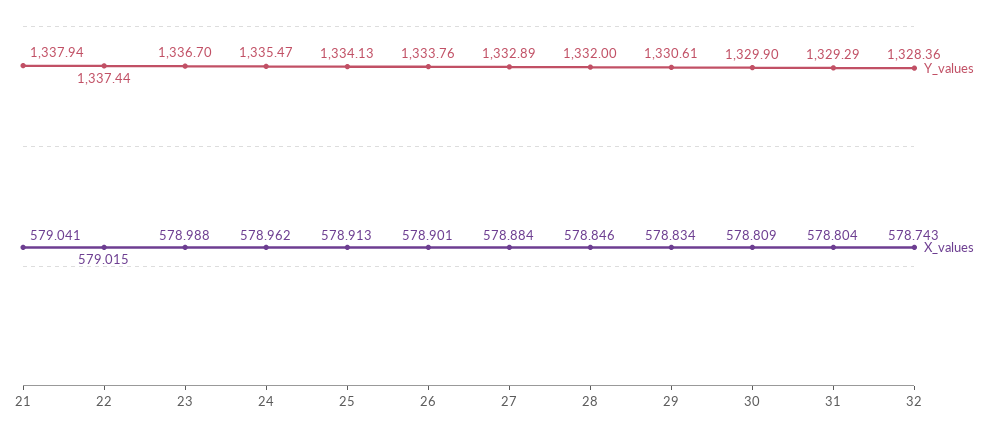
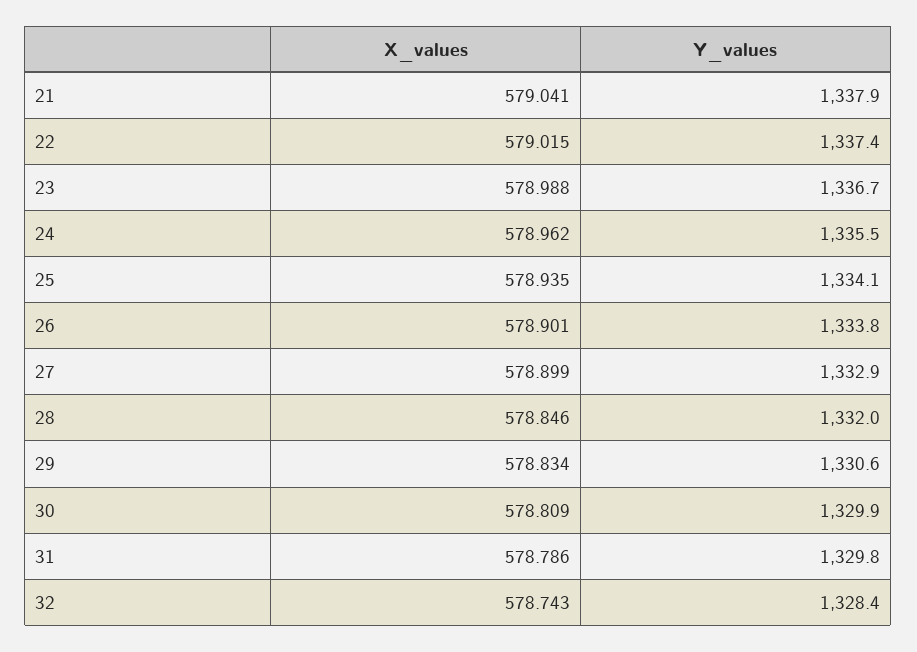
X_values, 25: 578.913 -> 578.935
X_values, 27: 578.884 -> 578.899
Y_values, 31: 1329.29 -> 1329.8
X_values, 31: 578.804 -> 578.786

